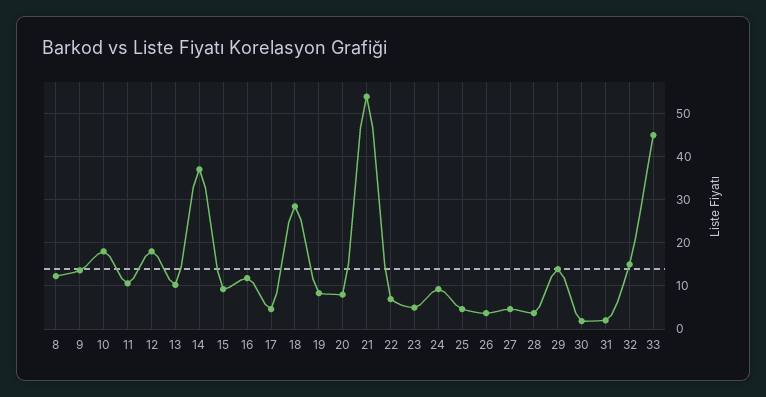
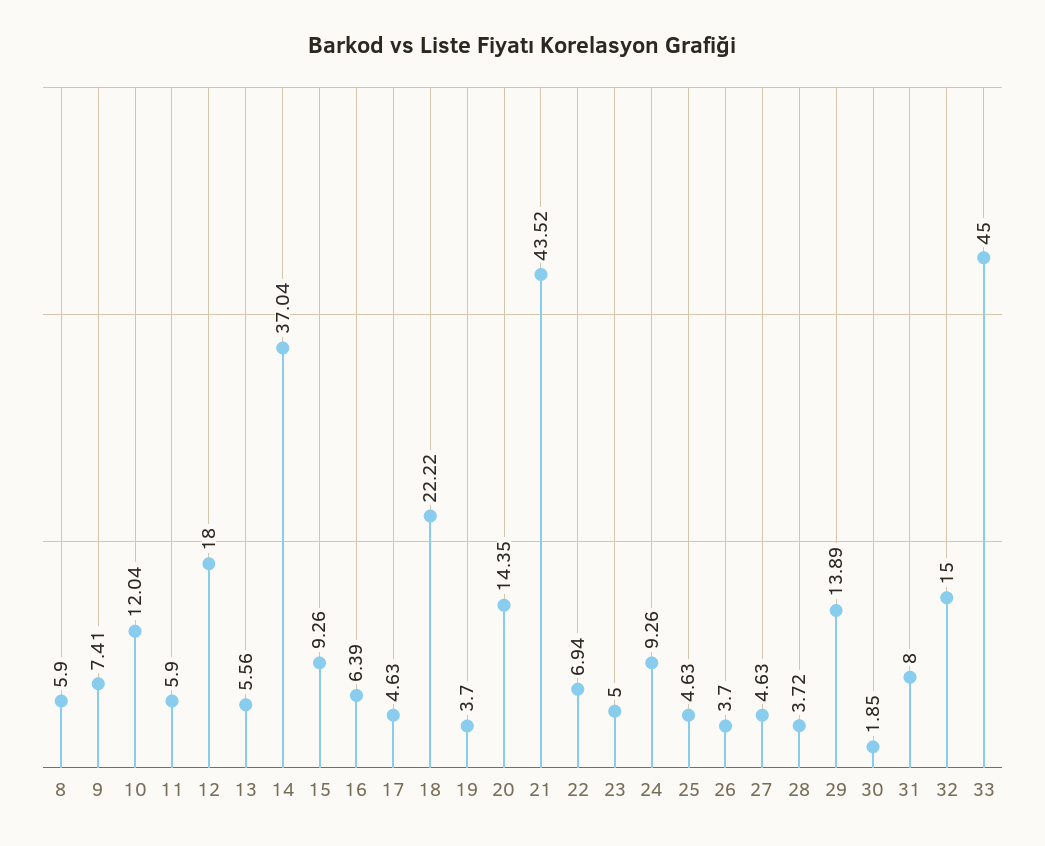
8: 12 -> 5.9
9: 14 -> 7.41
10: 18 -> 12.04
11: 10 -> 5.9
13: 10 -> 5.56
16: 12 -> 6.39
18: 28 -> 22.22
19: 8 -> 3.7
20: 8 -> 14.35
21: 54 -> 43.52
31: 2 -> 8

